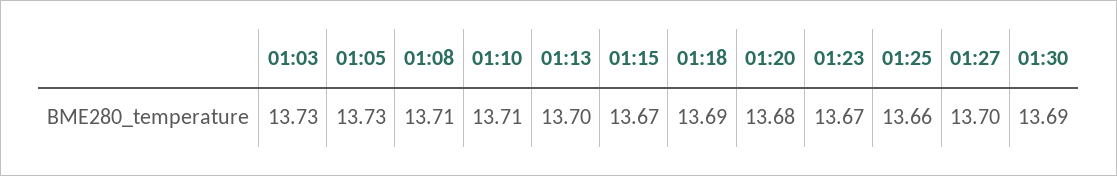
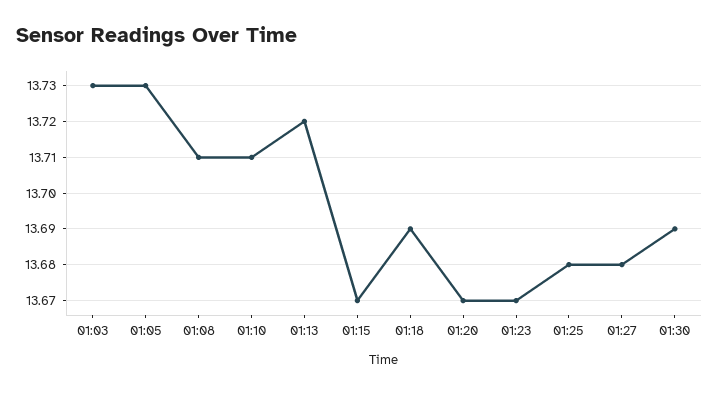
01:13: 13.7 -> 13.72
01:20: 13.68 -> 13.67
01:25: 13.66 -> 13.68
01:27: 13.7 -> 13.68

